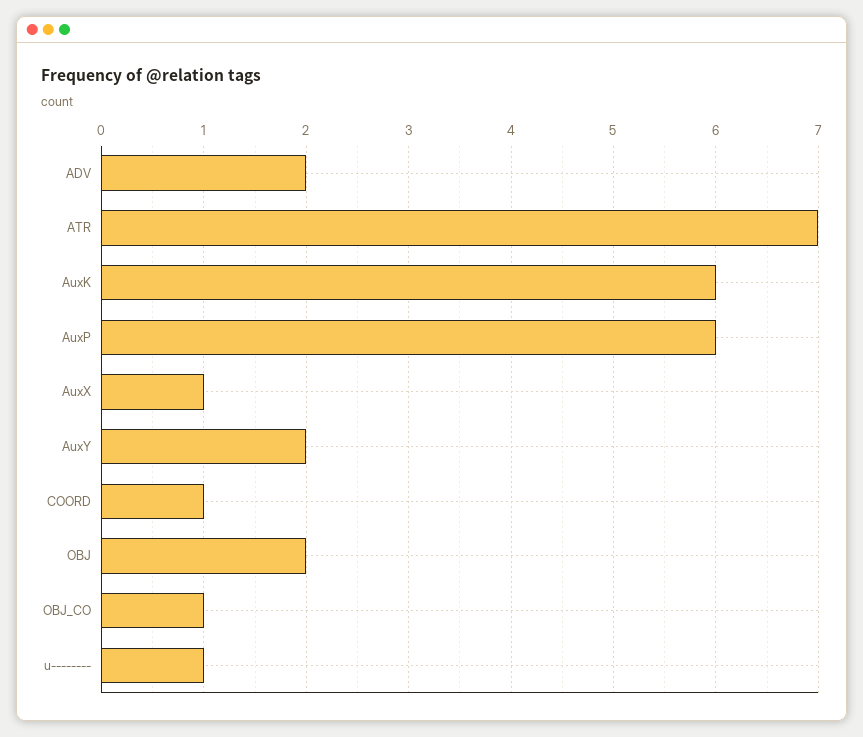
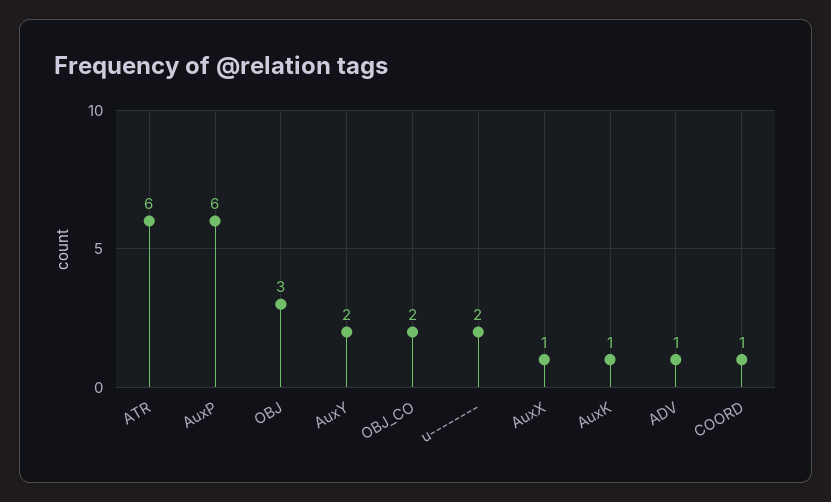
ADV: 2 -> 1
ATR: 7 -> 6
AuxK: 6 -> 1
OBJ: 2 -> 3
OBJ_CO: 1 -> 2
u--------: 1 -> 2

